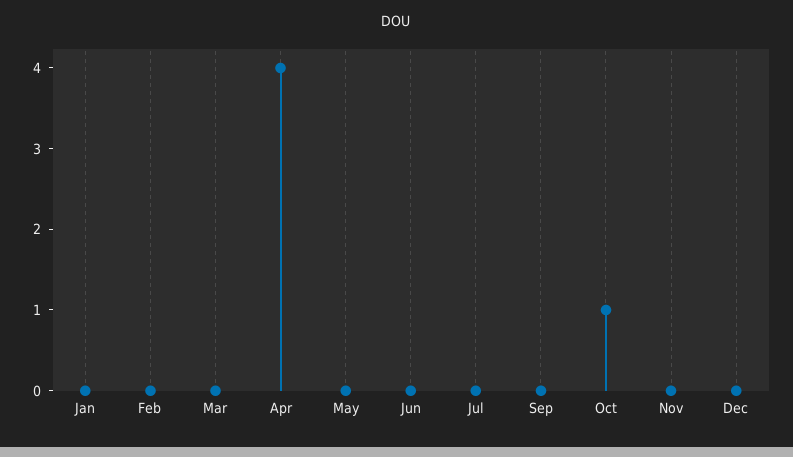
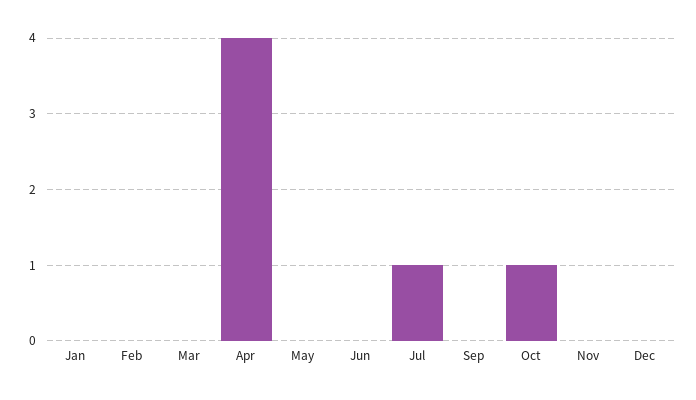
Jul: 0 -> 1

